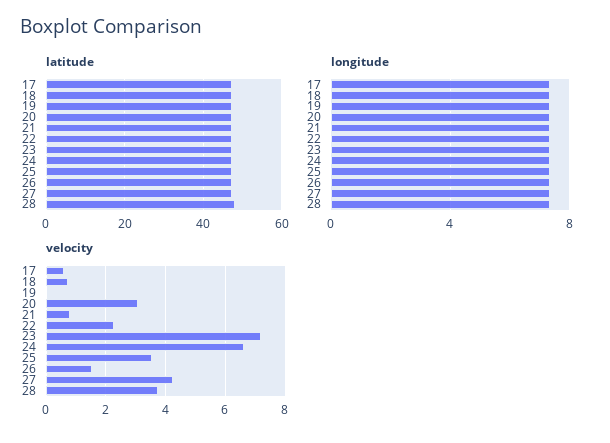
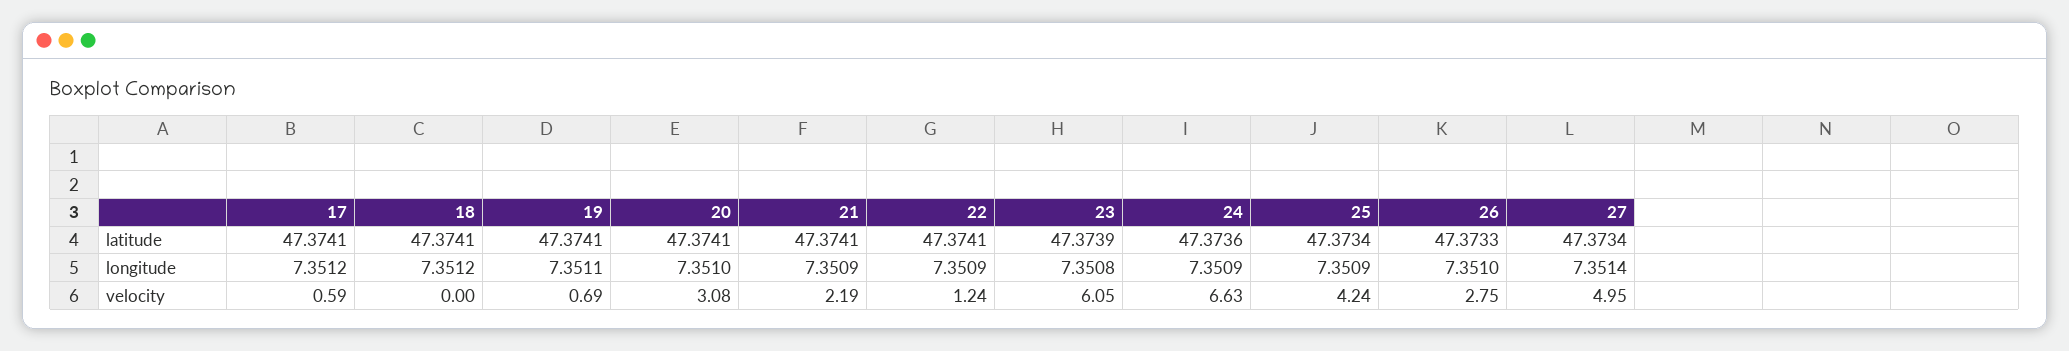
latitude, 28: 48 -> none
longitude, 28: 7.5 -> none
velocity, 18: 0.75 -> 0
velocity, 19: 0 -> 0.69
velocity, 21: 0.75 -> 2.19
velocity, 22: 2.25 -> 1.24
velocity, 23: 7.25 -> 6.05
velocity, 25: 3.5 -> 4.24
velocity, 26: 1.5 -> 2.75
velocity, 27: 4.25 -> 4.95
velocity, 28: 3.75 -> none

